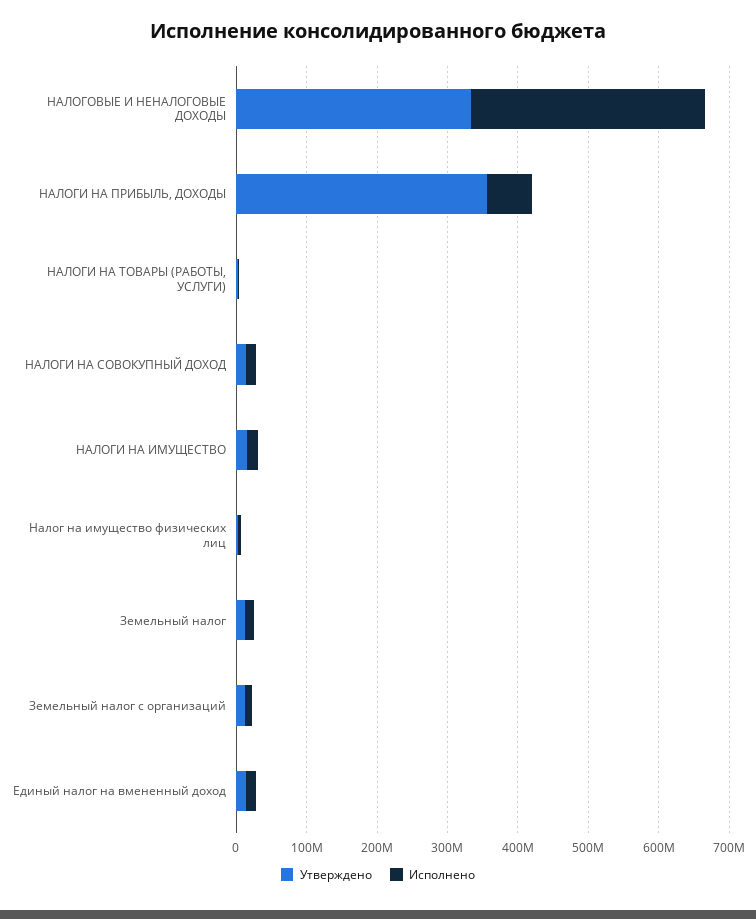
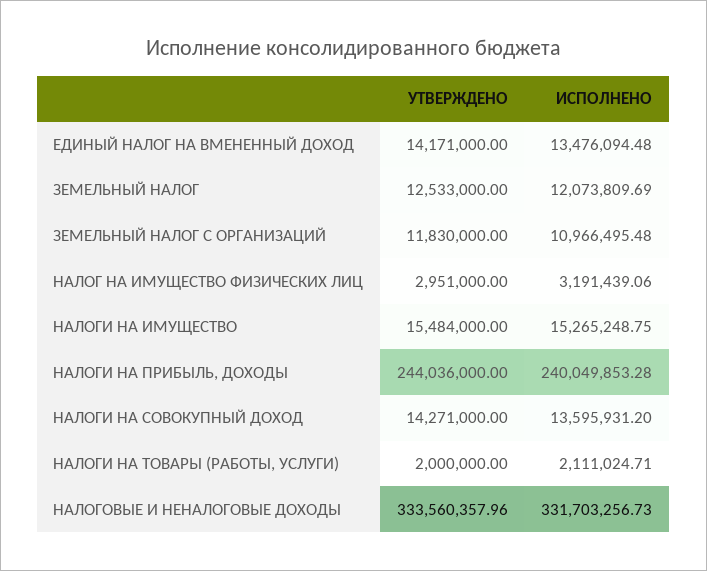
Утверждено, НАЛОГИ НА ПРИБЫЛЬ, ДОХОДЫ: 360000000 -> 244036000
Исполнено, НАЛОГИ НА ПРИБЫЛЬ, ДОХОДЫ: 60000000 -> 240049853.28

